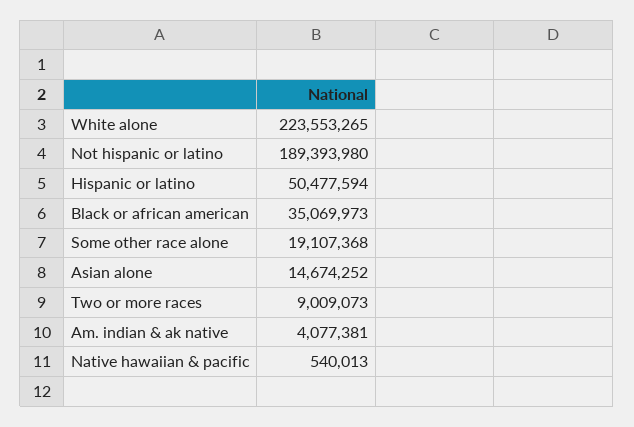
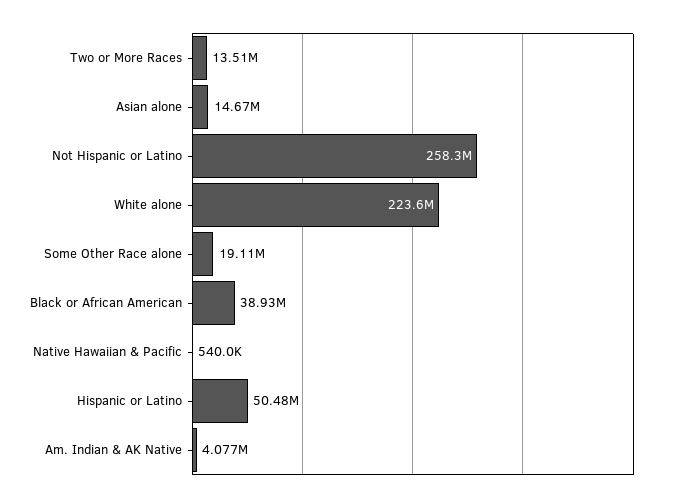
Not hispanic or latino: 189393980 -> 258300000
Black or african american: 35069973 -> 38930000
Two or more races: 9009073 -> 13510000

